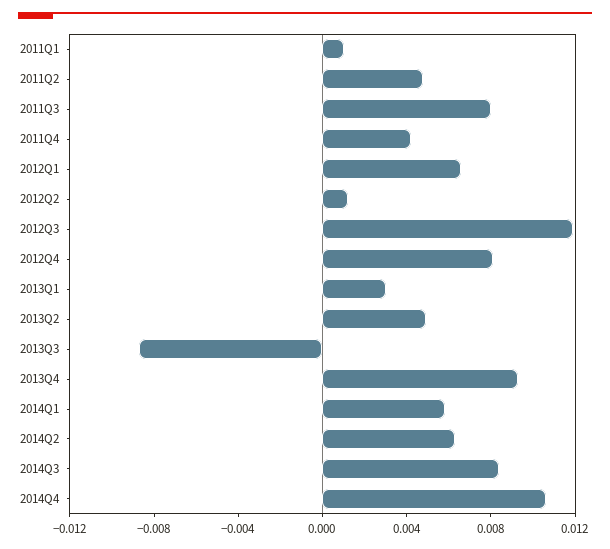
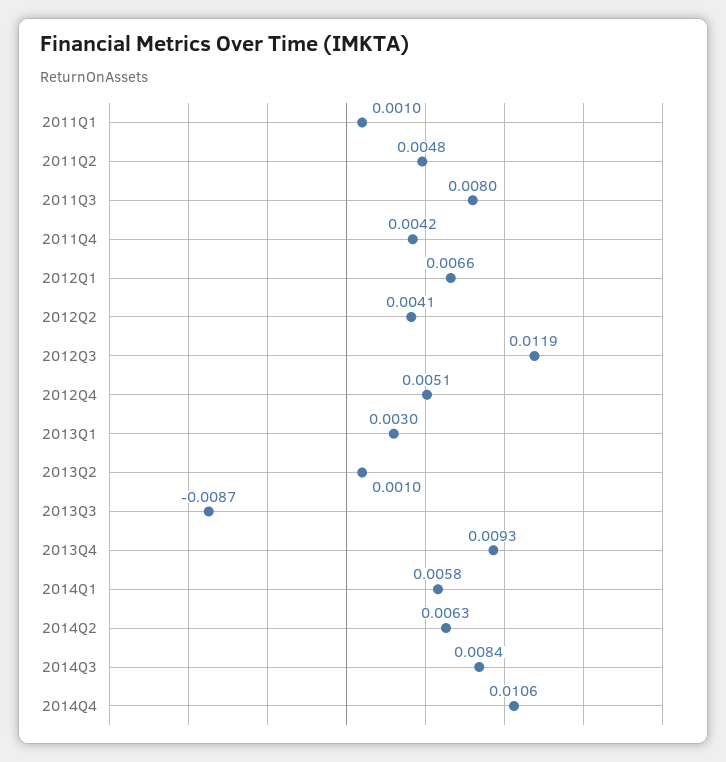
2012Q2: 0.001 -> 0.0041
2012Q4: 0.008 -> 0.0051
2013Q2: 0.005 -> 0.001

